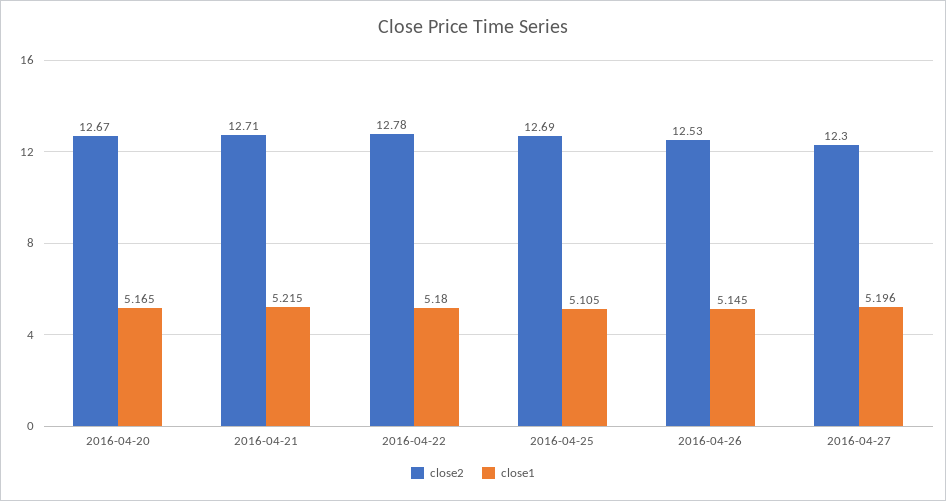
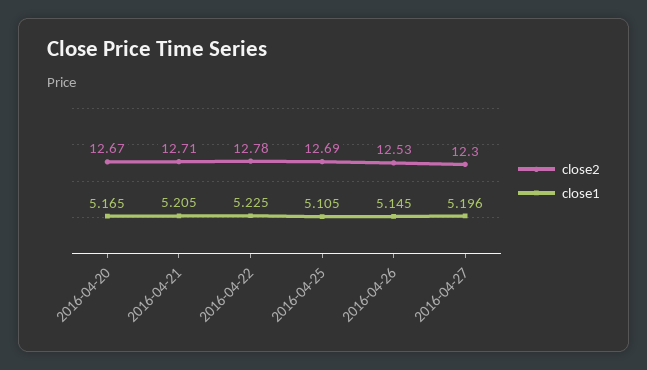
close1, 2016-04-21: 5.215 -> 5.205
close1, 2016-04-22: 5.18 -> 5.225

